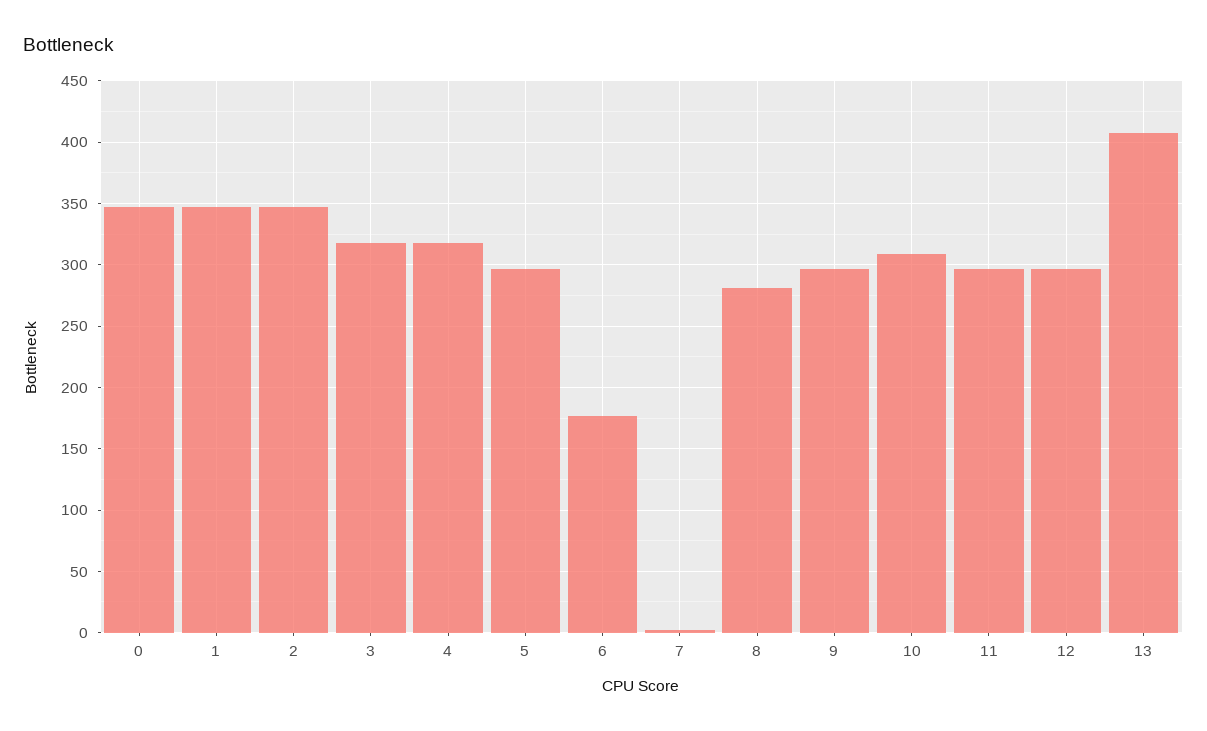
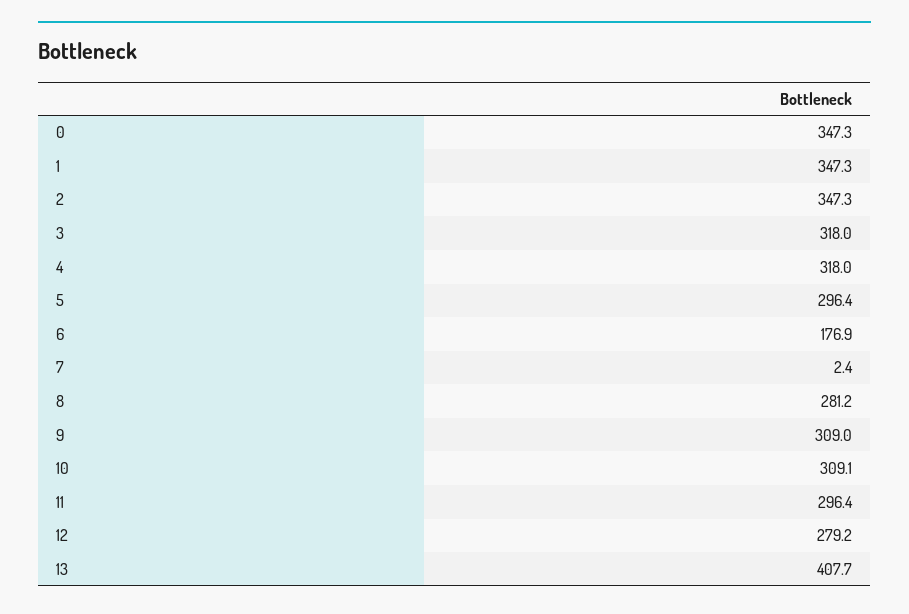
9: 295 -> 309
12: 295 -> 279.2

